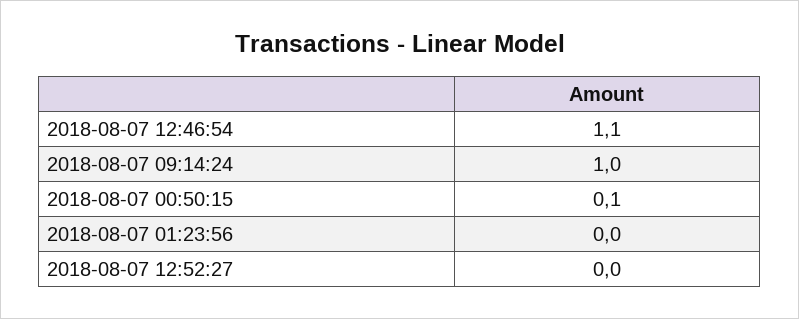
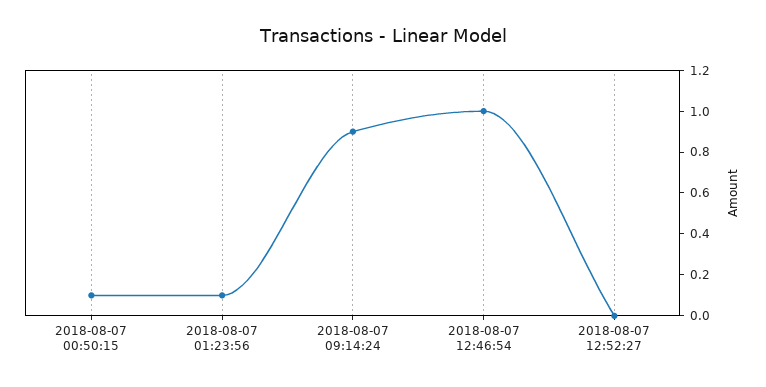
2018-08-07 12:46:54: 1.1 -> 1
2018-08-07 09:14:24: 1 -> 0.9
2018-08-07 01:23:56: 0 -> 0.1

